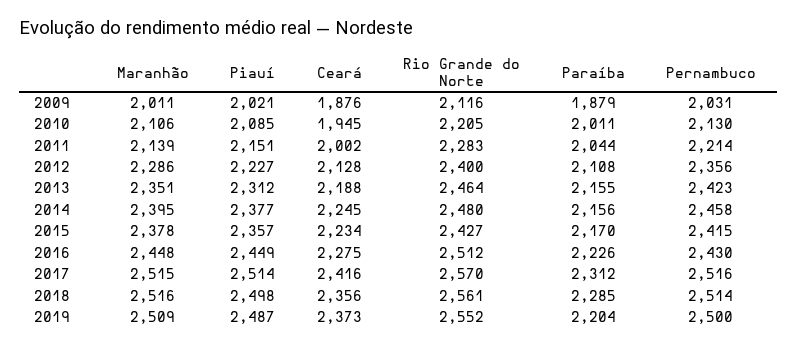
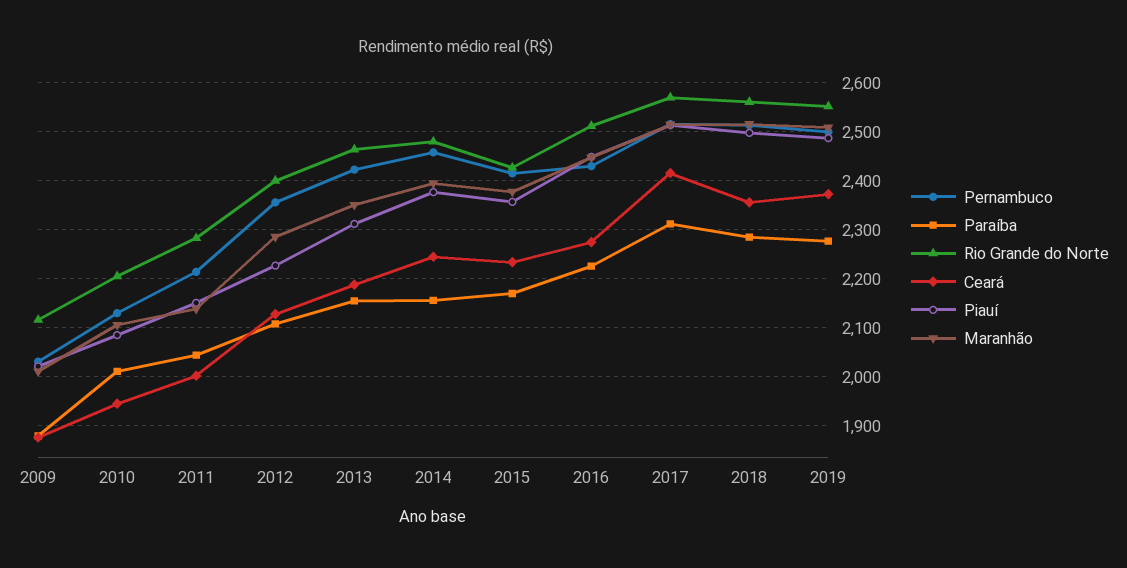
Paraíba, 2019: 2204 -> 2280

